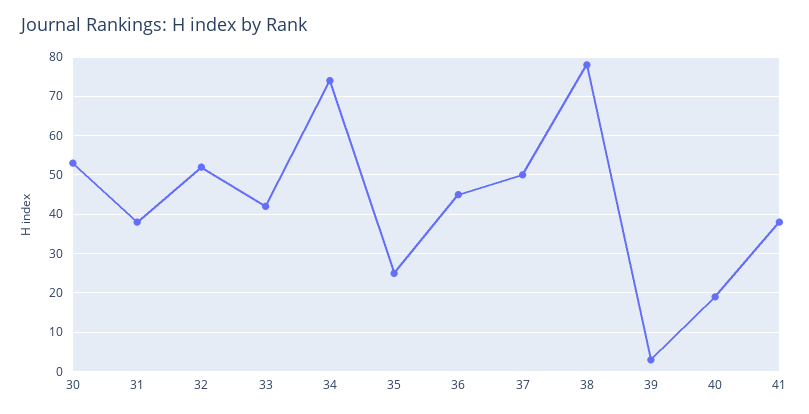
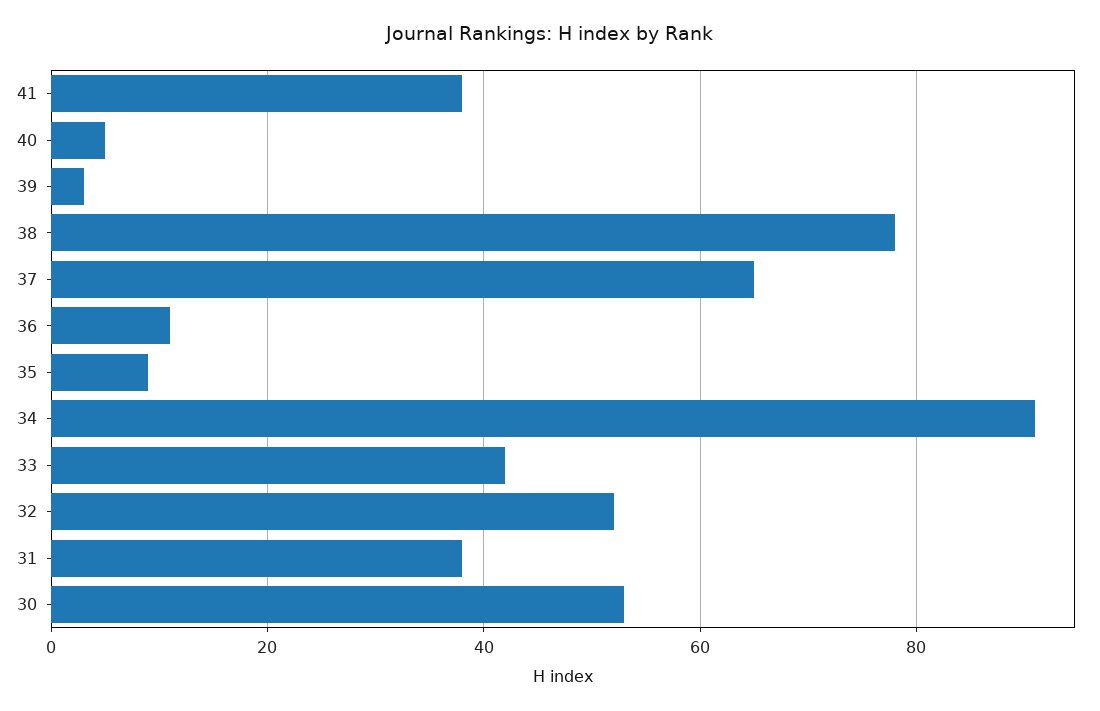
34: 75 -> 90
35: 25 -> 10
36: 45 -> 10
37: 50 -> 65
40: 20 -> 5

